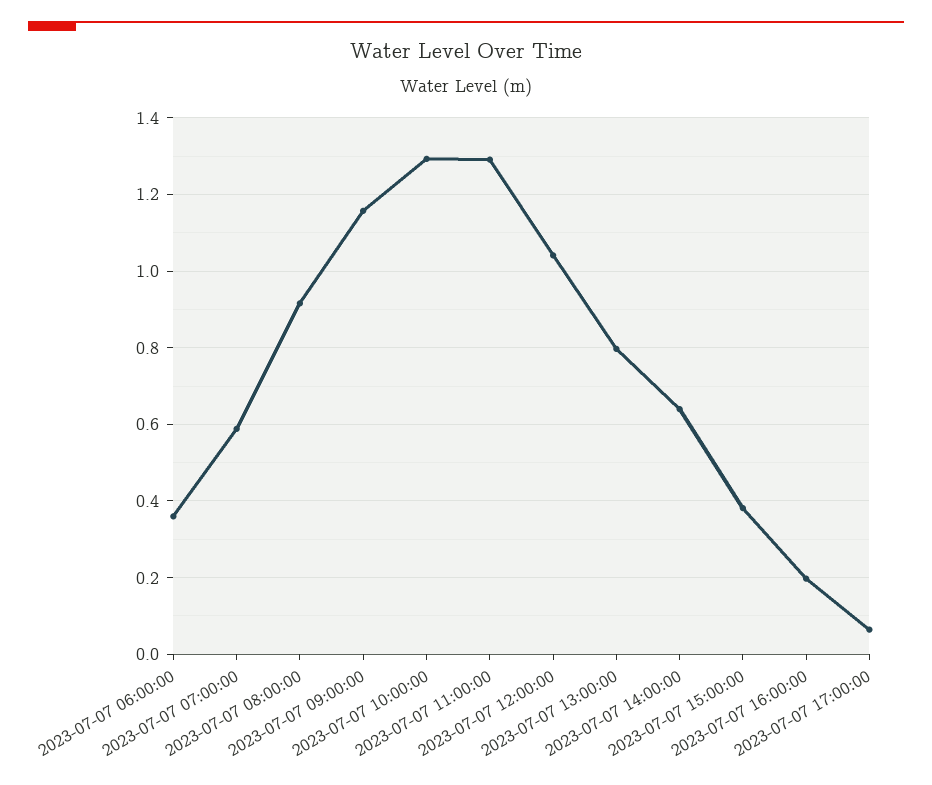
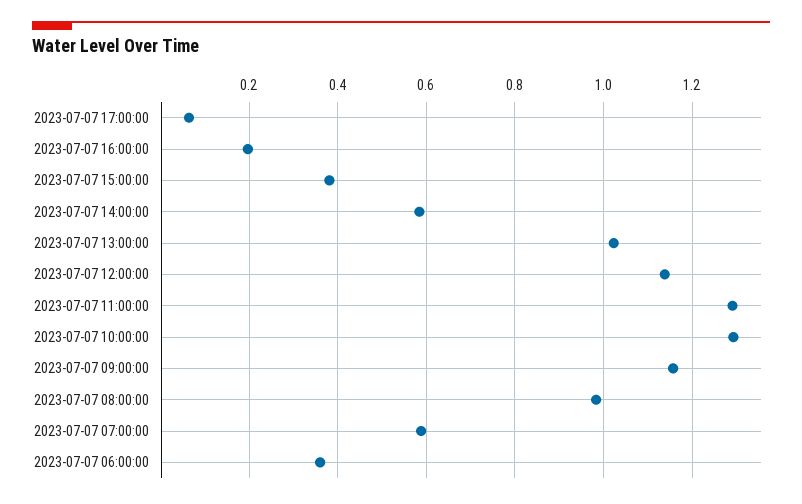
2023-07-07 08:00:00: 0.92 -> 0.98
2023-07-07 12:00:00: 1.04 -> 1.14
2023-07-07 13:00:00: 0.8 -> 1.02
2023-07-07 14:00:00: 0.64 -> 0.58

